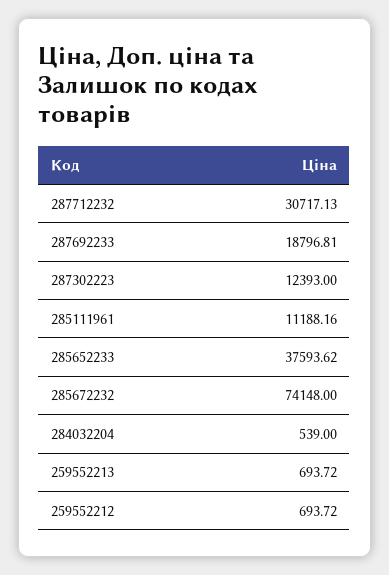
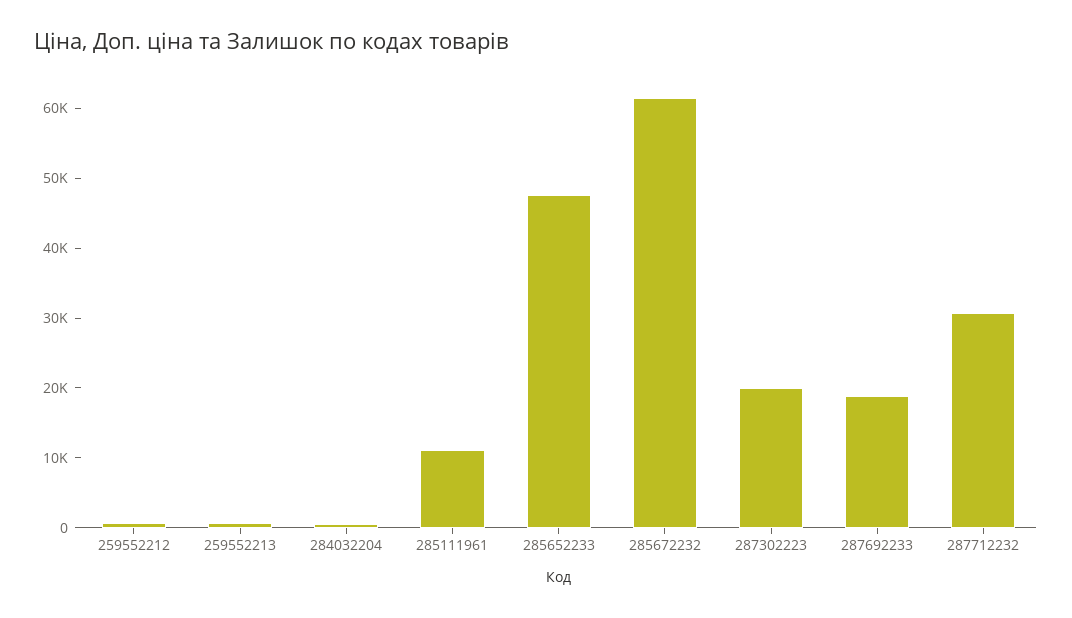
287302223: 12393 -> 20000
285652233: 37593.62 -> 48000
285672232: 74148 -> 62000

